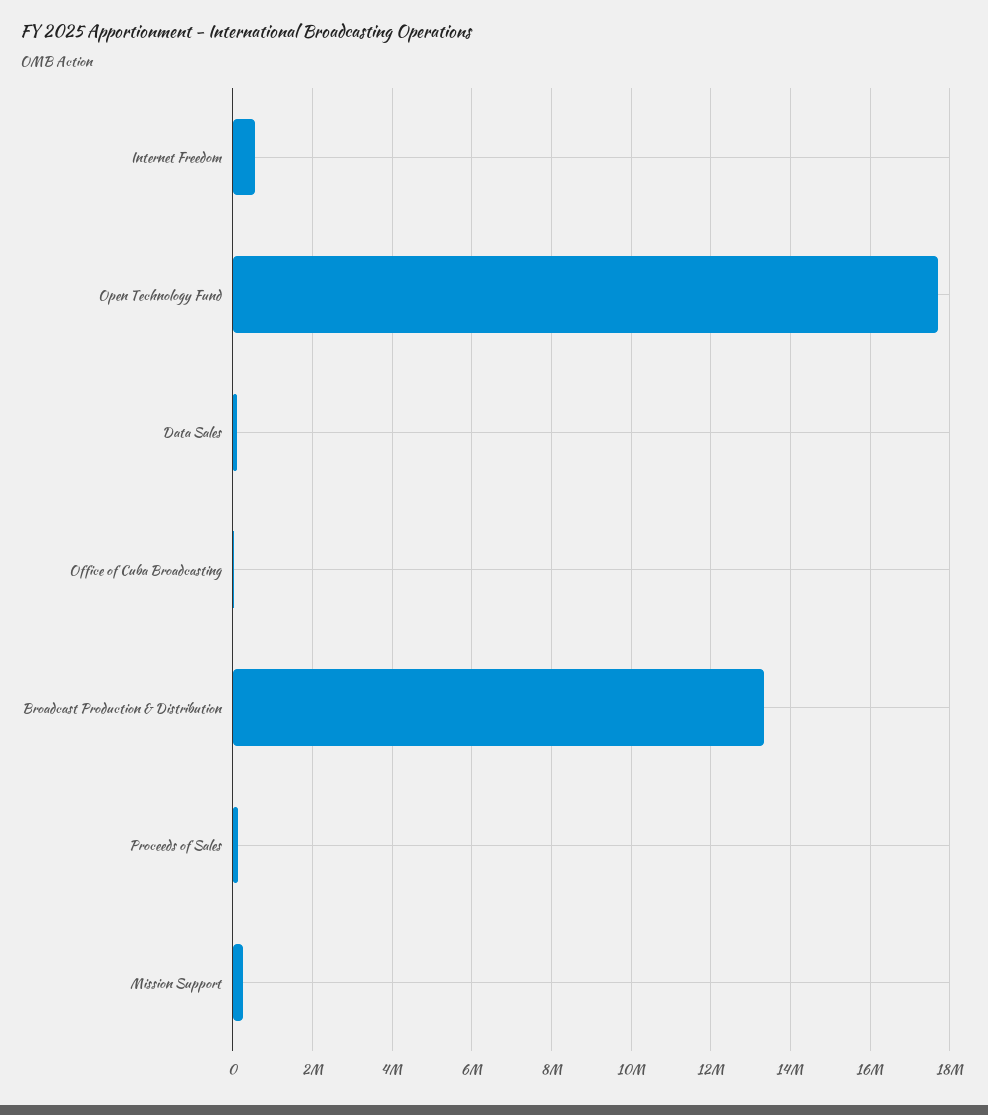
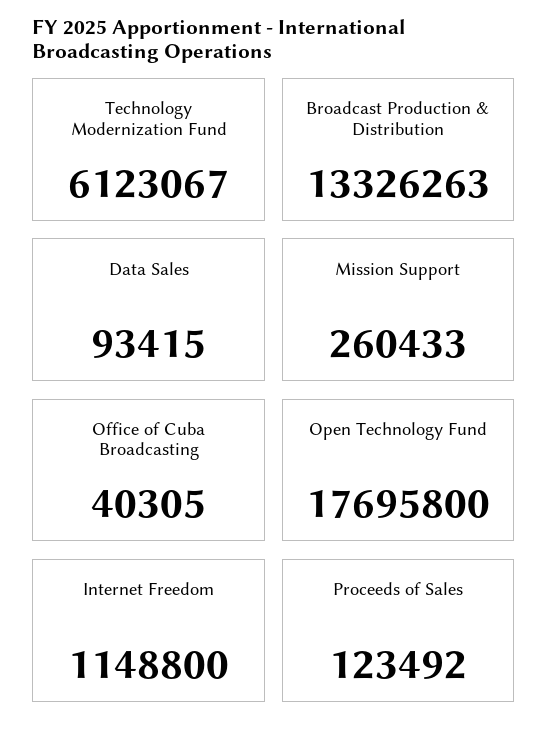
Internet Freedom: 600000 -> 1148800
Technology Modernization Fund: none -> 6123067

